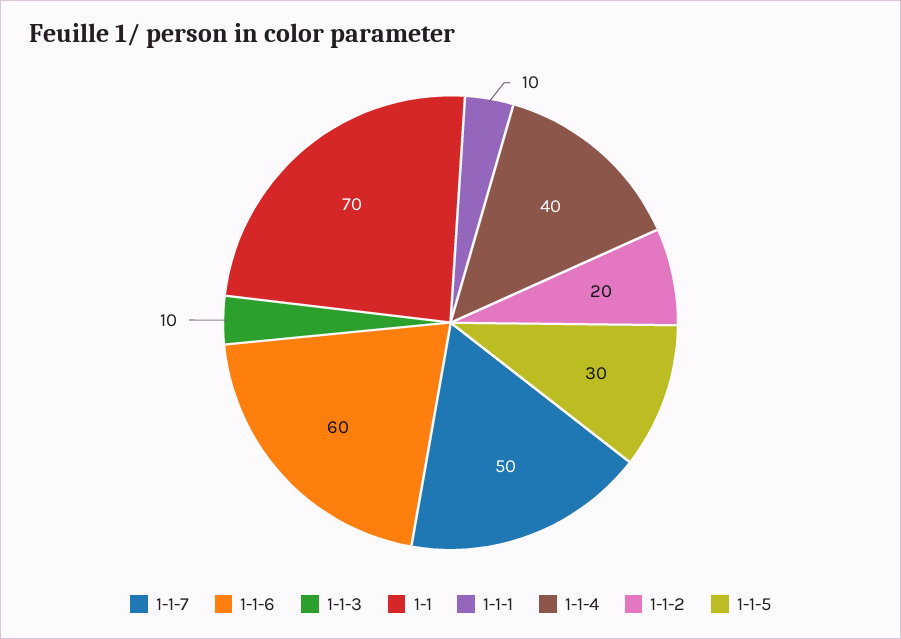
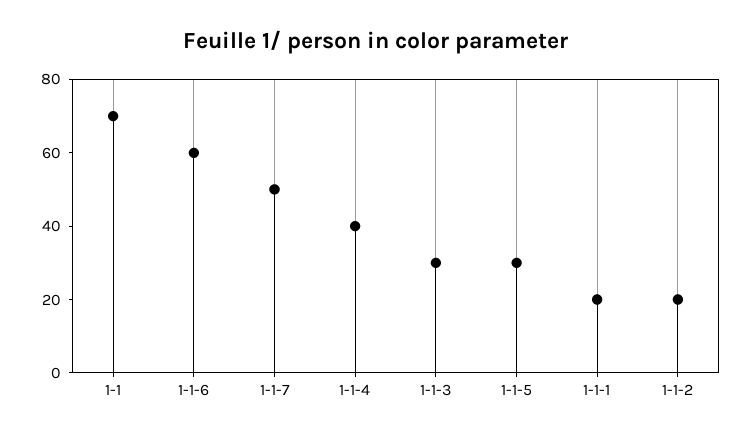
1-1-3: 10 -> 30
1-1-1: 10 -> 20

